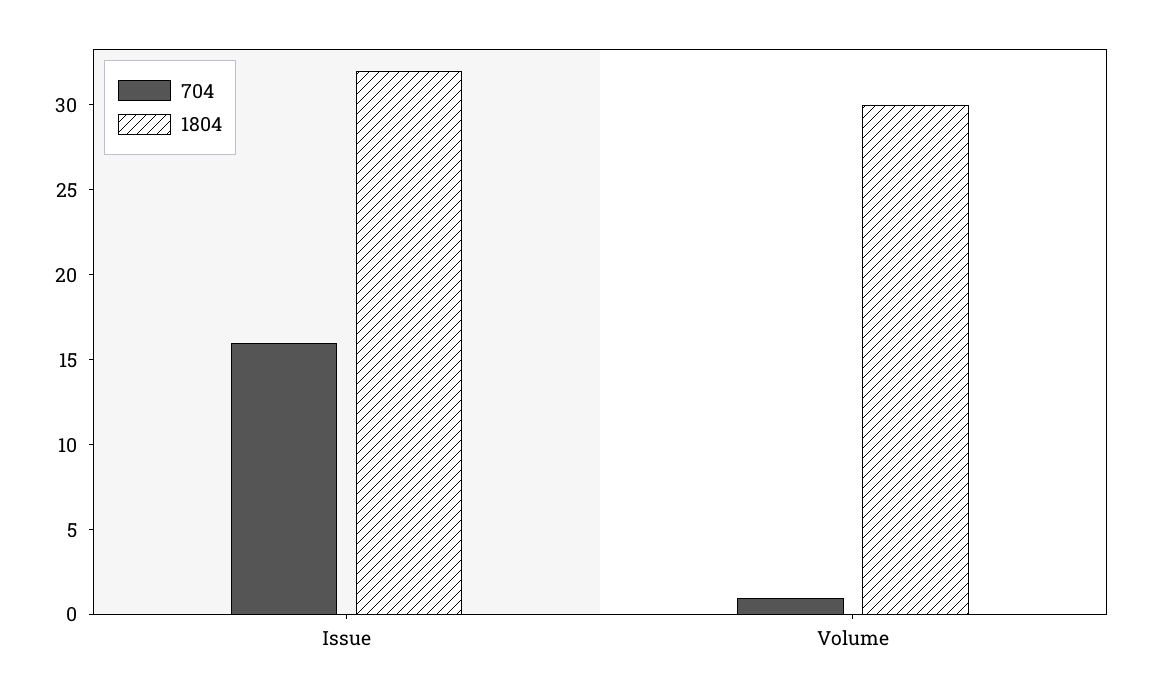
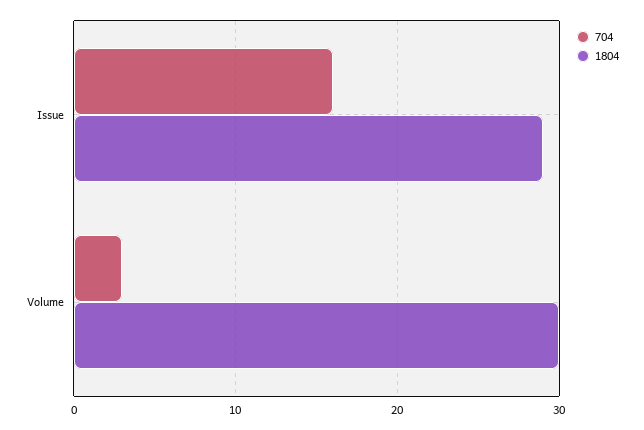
1804, Issue: 32 -> 29
704, Volume: 1 -> 3

